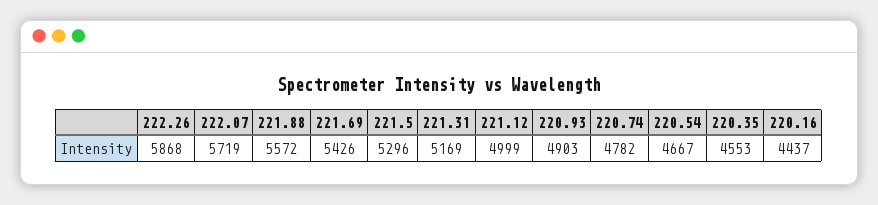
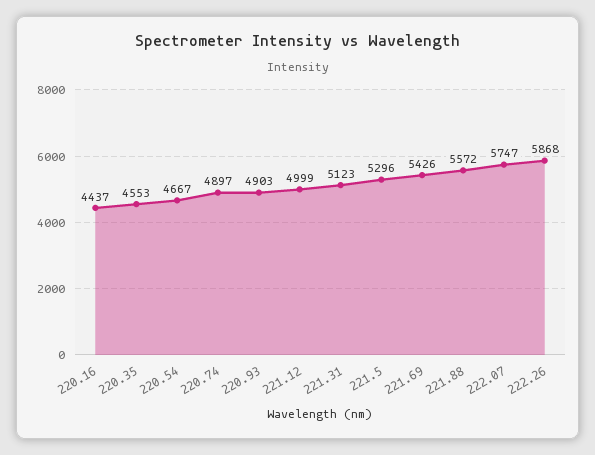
222.07: 5719 -> 5747
221.31: 5169 -> 5123
220.74: 4782 -> 4897

